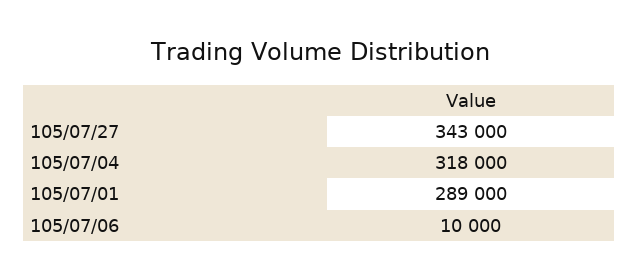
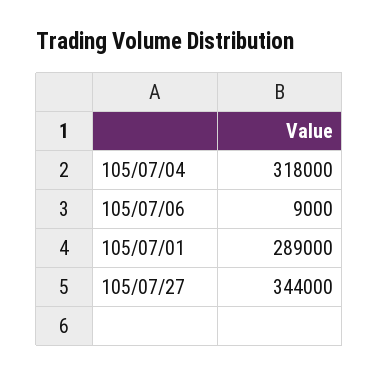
105/07/27: 343000 -> 344000
105/07/06: 10000 -> 9000

